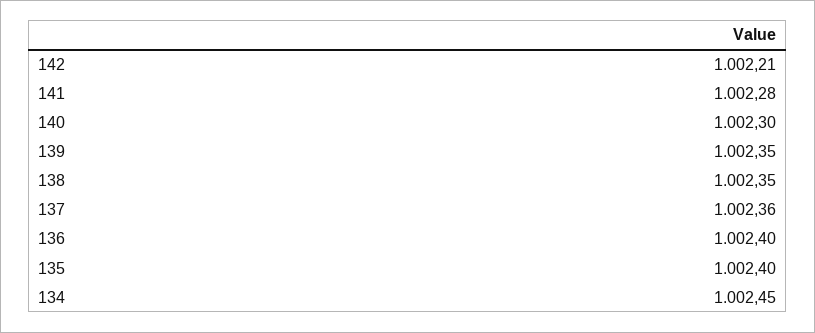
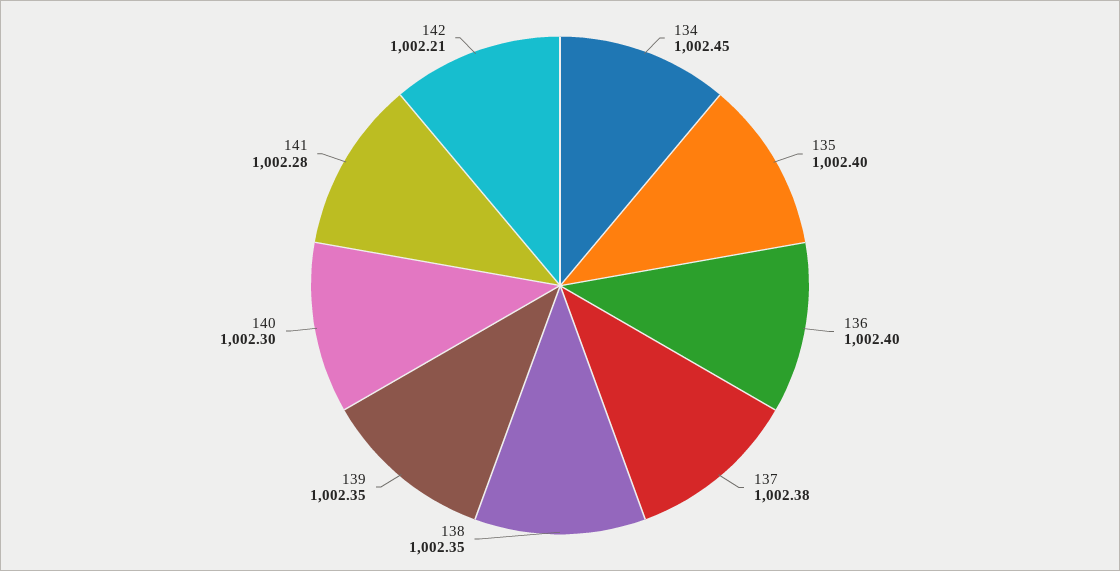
137: 1002.36 -> 1002.38

